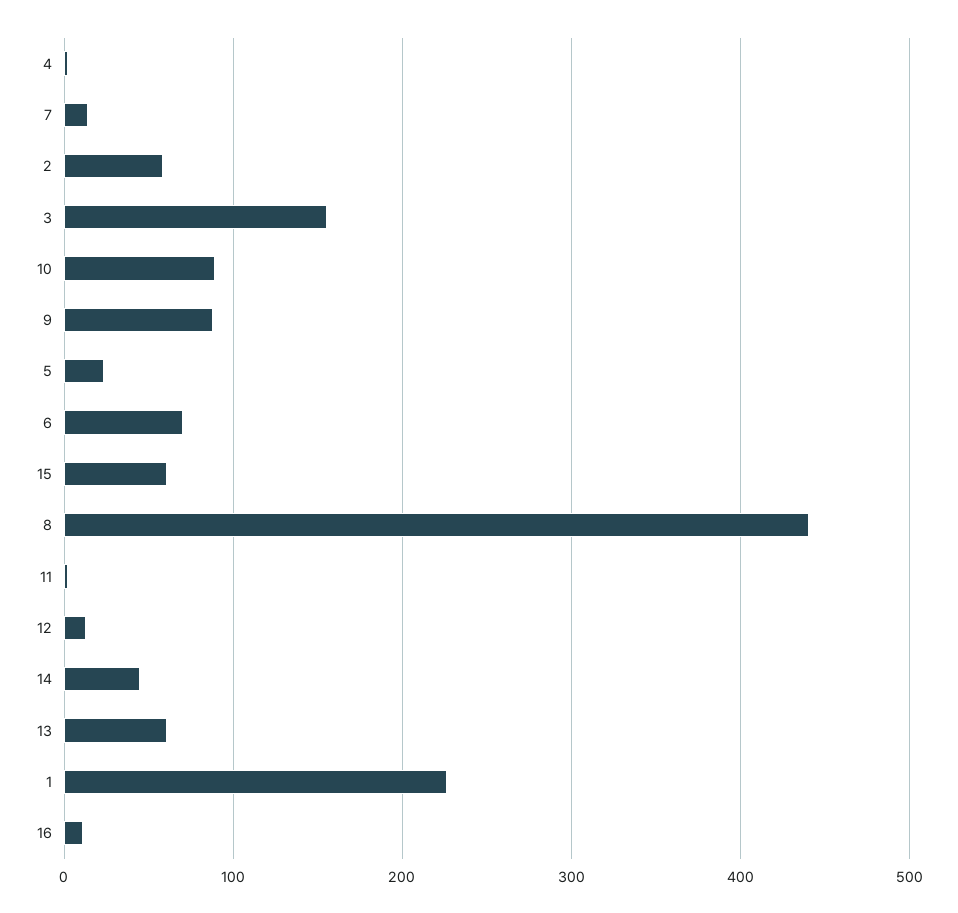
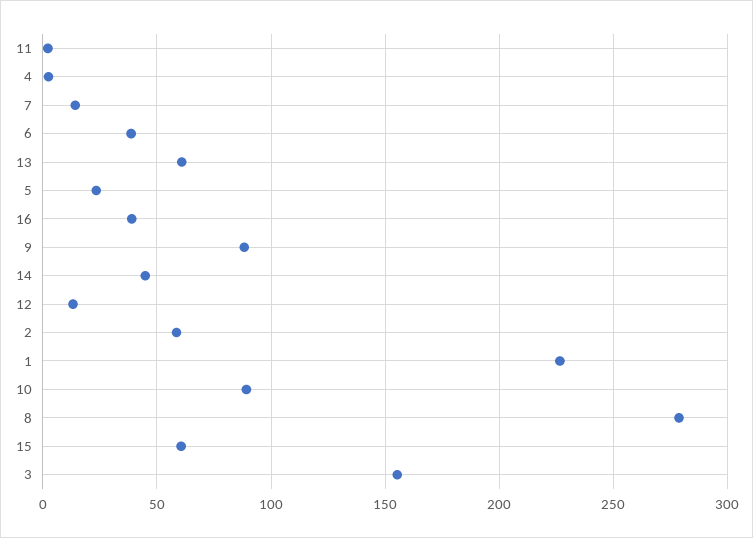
6: 70 -> 40
8: 440 -> 280
16: 10 -> 40

